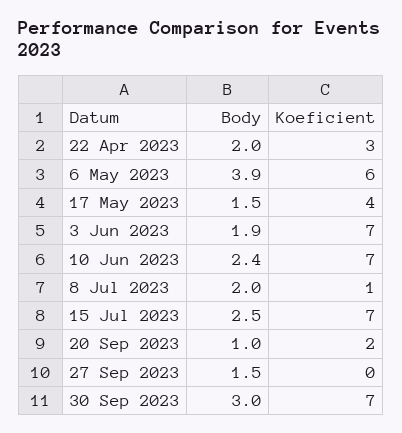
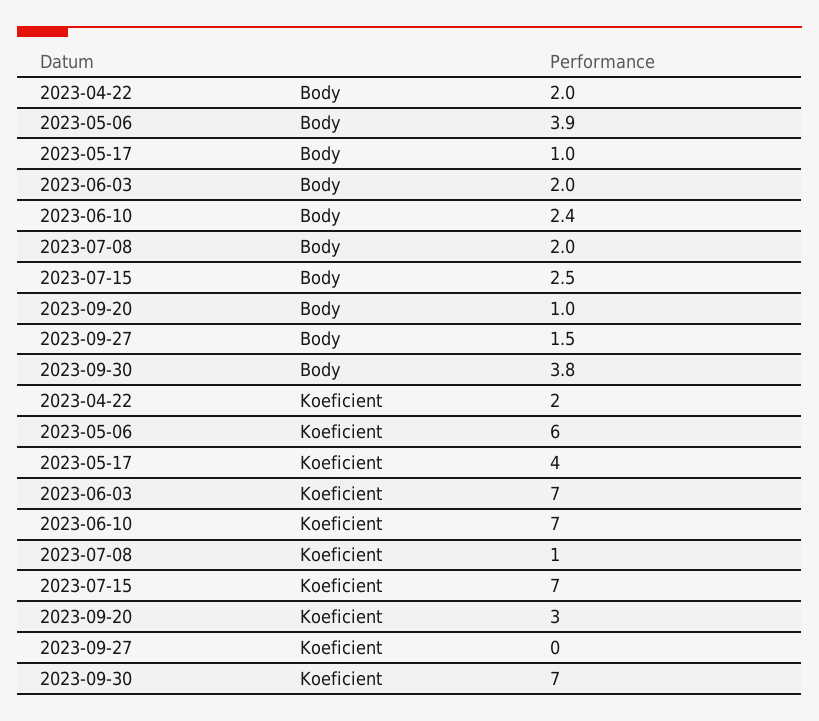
Koeficient, 22 Apr 2023: 3 -> 2
Body, 17 May 2023: 1.5 -> 1
Body, 3 Jun 2023: 1.9 -> 2
Koeficient, 20 Sep 2023: 2 -> 3
Body, 30 Sep 2023: 3 -> 3.8

